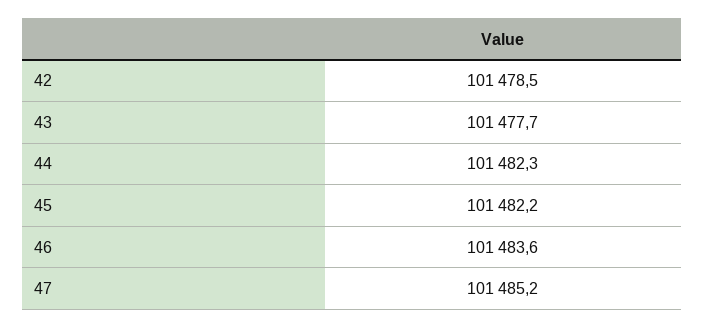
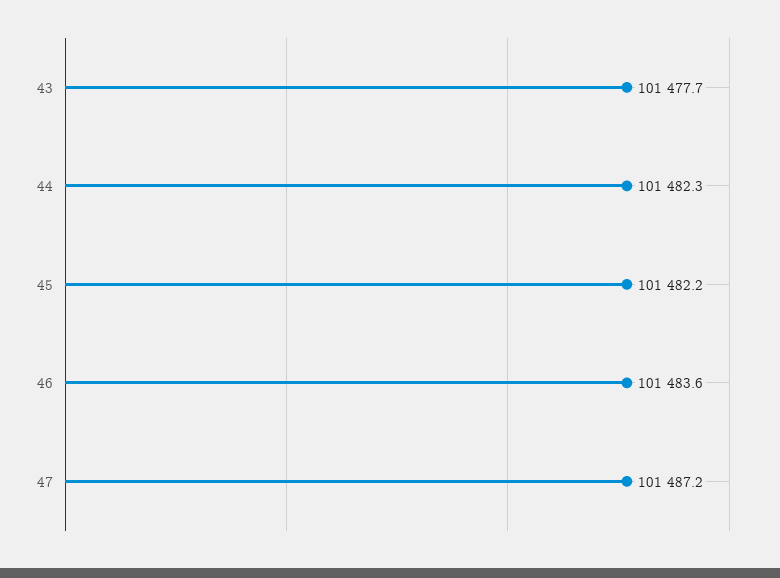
42: 101478.5 -> none
47: 101485.2 -> 101487.2

